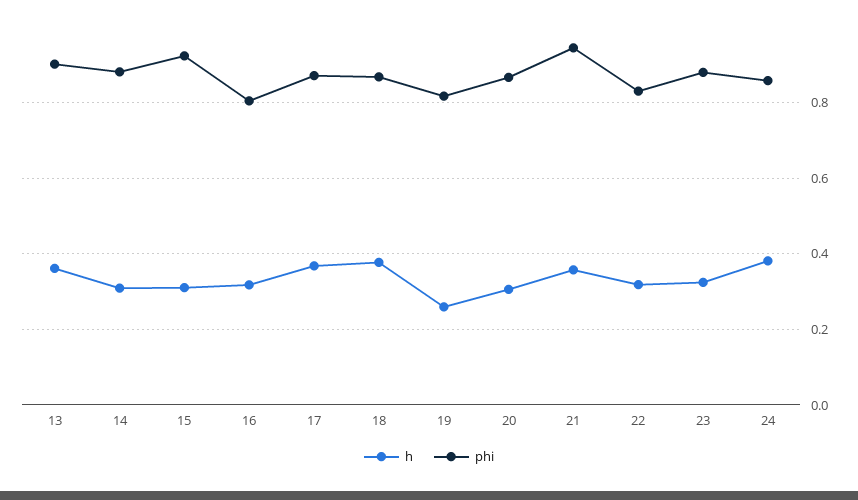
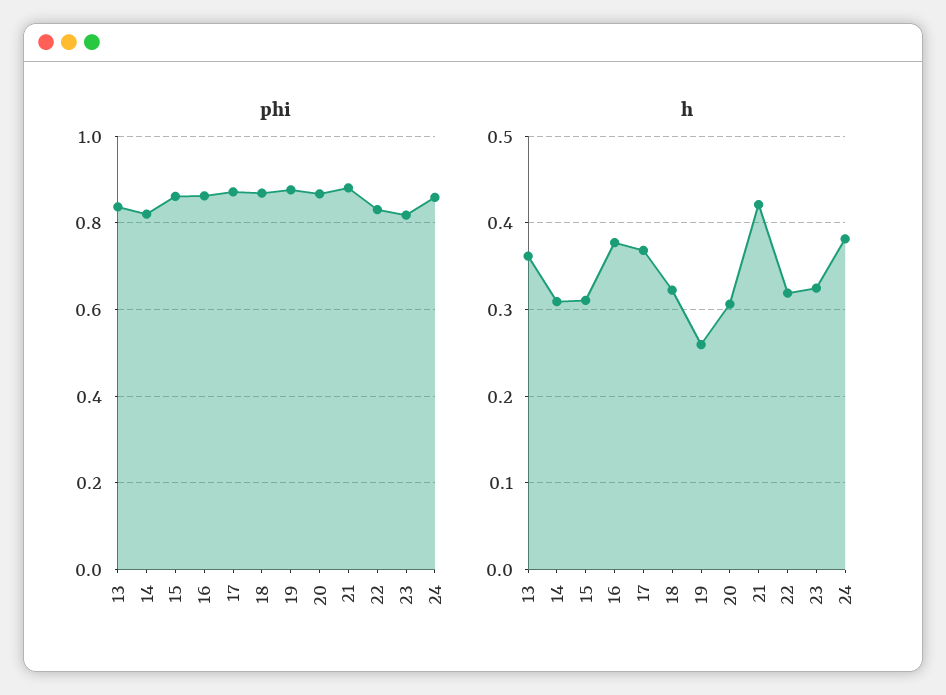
phi, 13: 0.9 -> 0.84
phi, 14: 0.88 -> 0.82
phi, 15: 0.92 -> 0.86
h, 16: 0.32 -> 0.38
phi, 16: 0.8 -> 0.86
h, 18: 0.38 -> 0.32
phi, 19: 0.82 -> 0.88
h, 21: 0.36 -> 0.42
phi, 21: 0.94 -> 0.88
phi, 23: 0.88 -> 0.82

